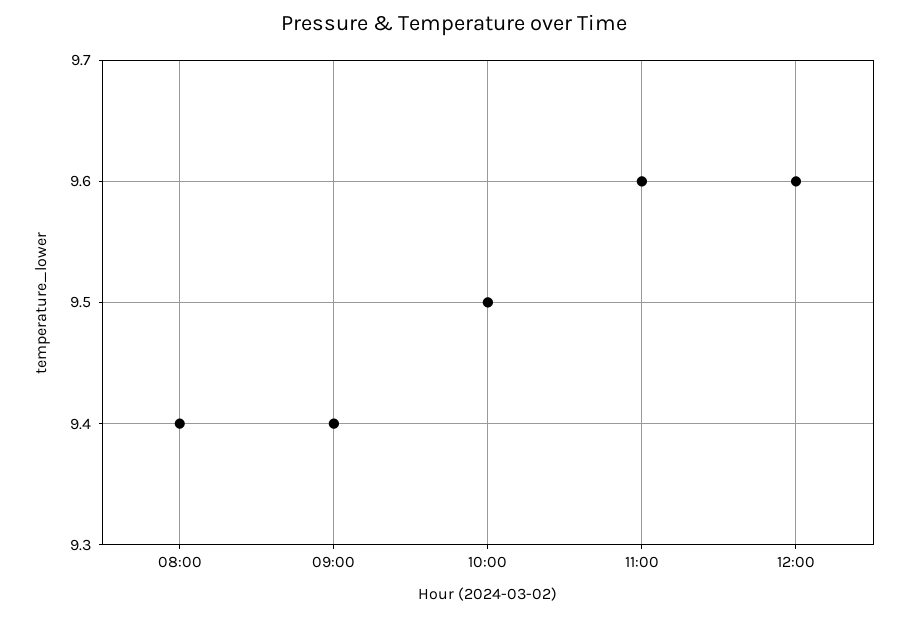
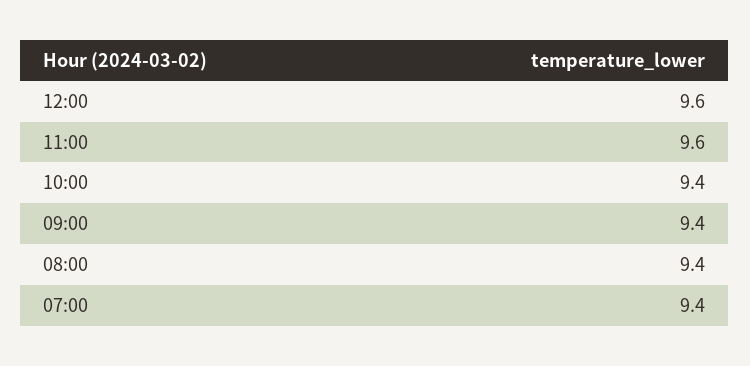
10:00: 9.5 -> 9.4
07:00: none -> 9.4

